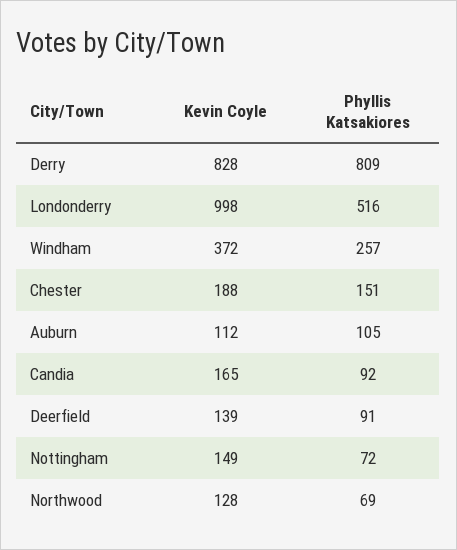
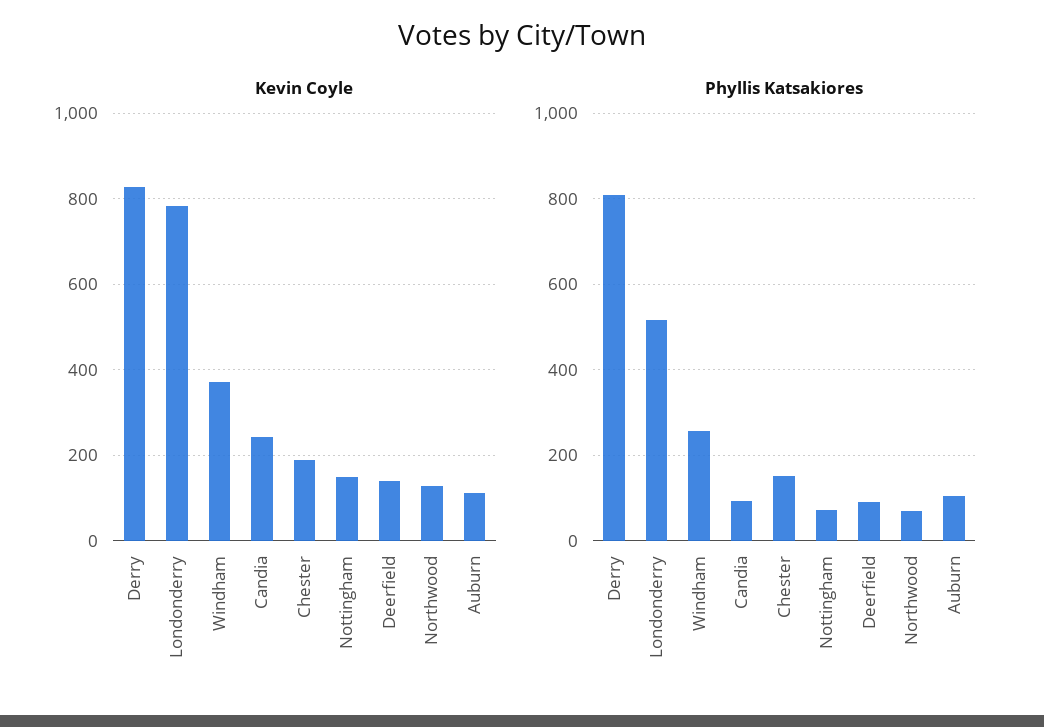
Kevin Coyle, Londonderry: 998 -> 780
Kevin Coyle, Candia: 165 -> 240

